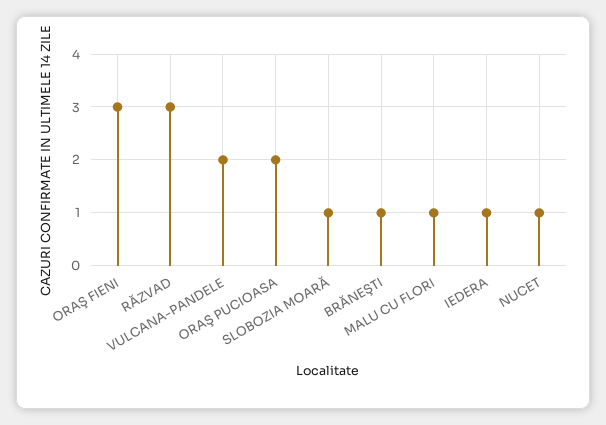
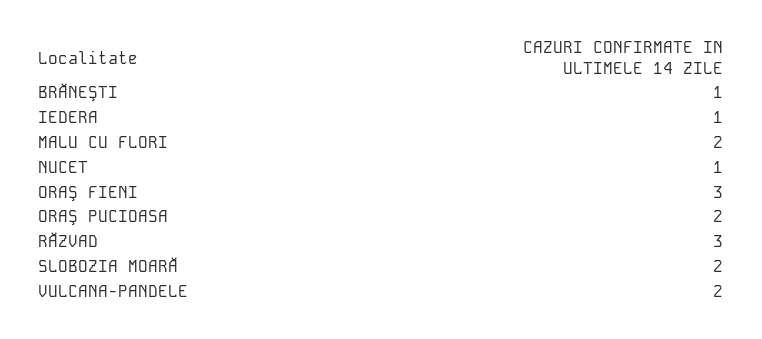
SLOBOZIA MOARĂ: 1 -> 2
MALU CU FLORI: 1 -> 2

